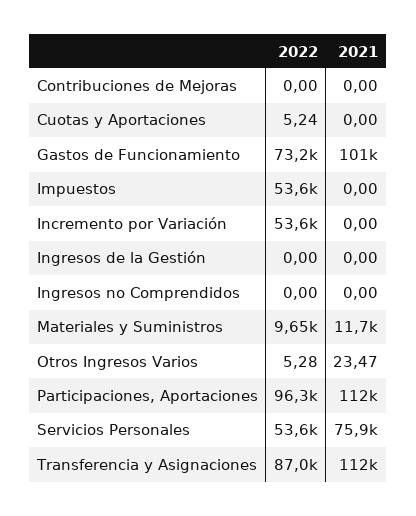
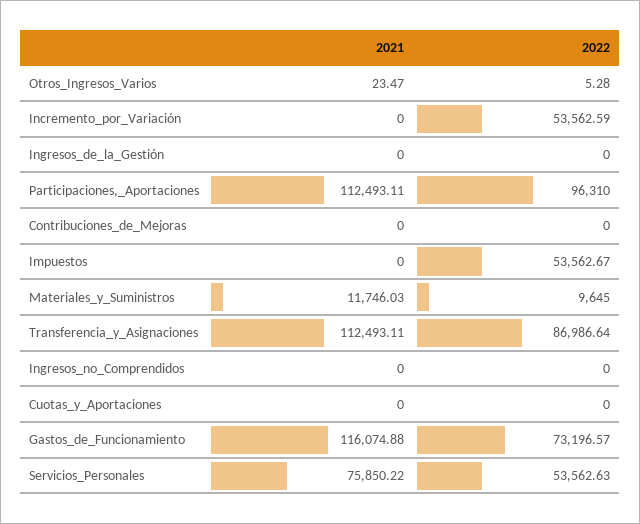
2022, Cuotas y Aportaciones: 5.24 -> 0
2021, Gastos de Funcionamiento: 101000 -> 116074.88

